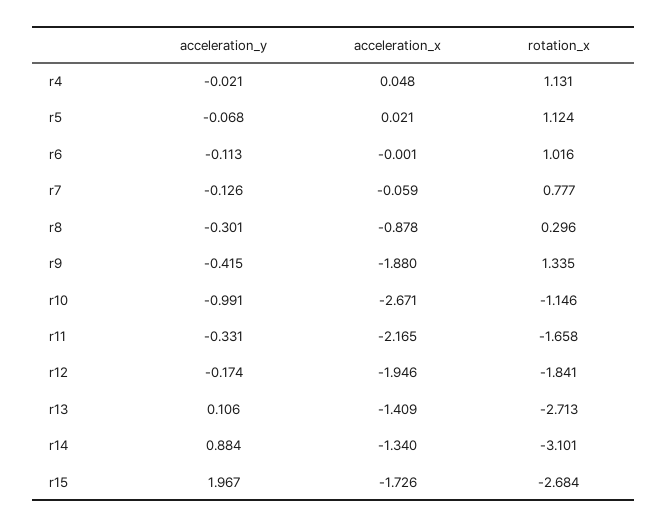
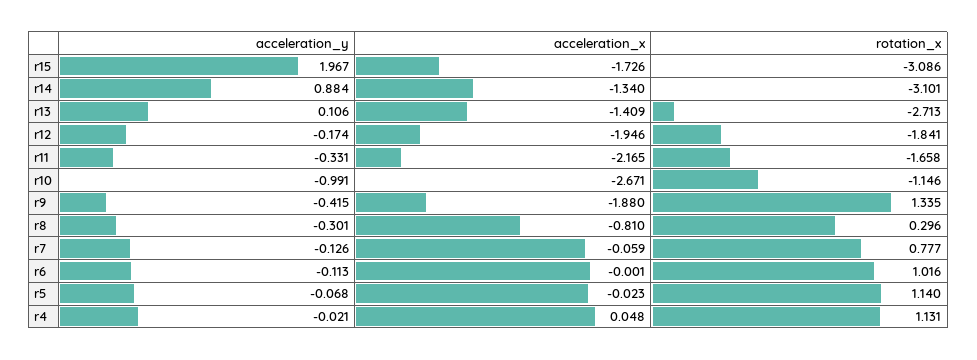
acceleration_x, r5: 0.021 -> -0.023
rotation_x, r5: 1.124 -> 1.14
acceleration_x, r8: -0.878 -> -0.81
rotation_x, r15: -2.684 -> -3.086

